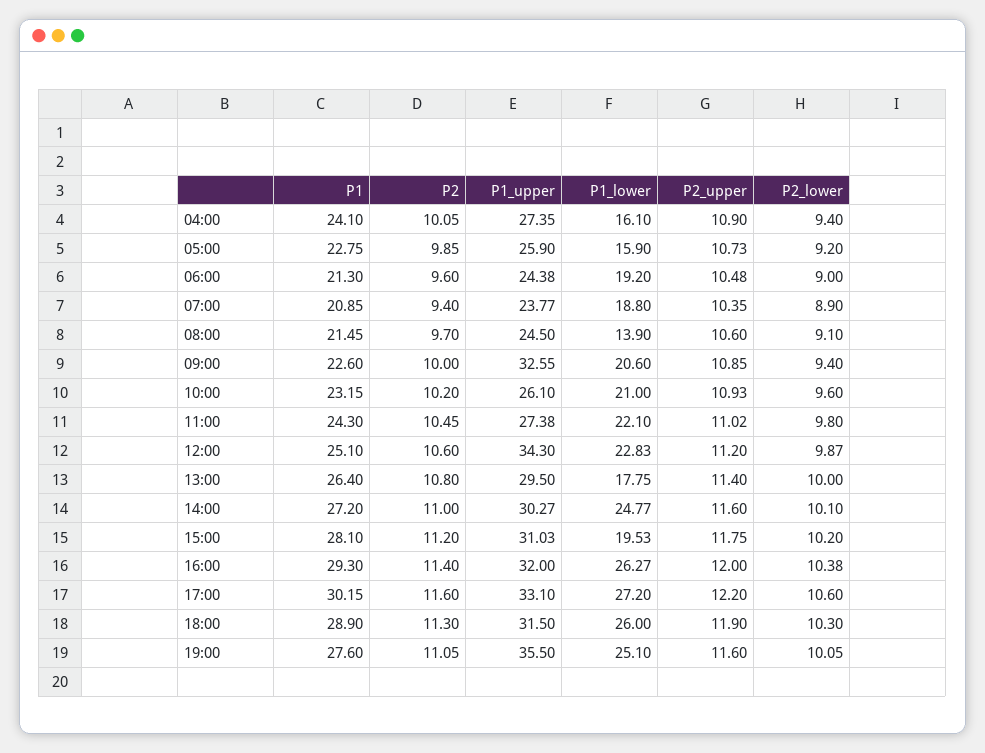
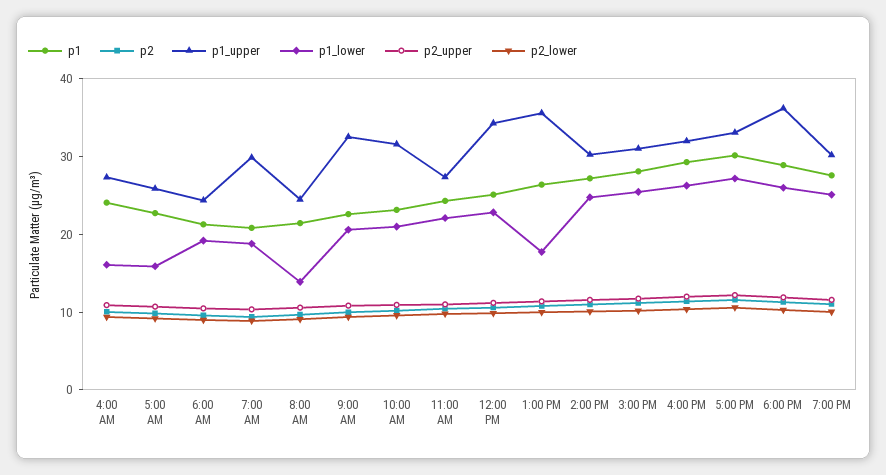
P1_upper, 07:00: 23.77 -> 30
P1_upper, 10:00: 26.1 -> 32
P1_upper, 13:00: 29.5 -> 36
P1_lower, 15:00: 19.53 -> 26
P1_upper, 18:00: 31.5 -> 36
P1_upper, 19:00: 35.5 -> 30

